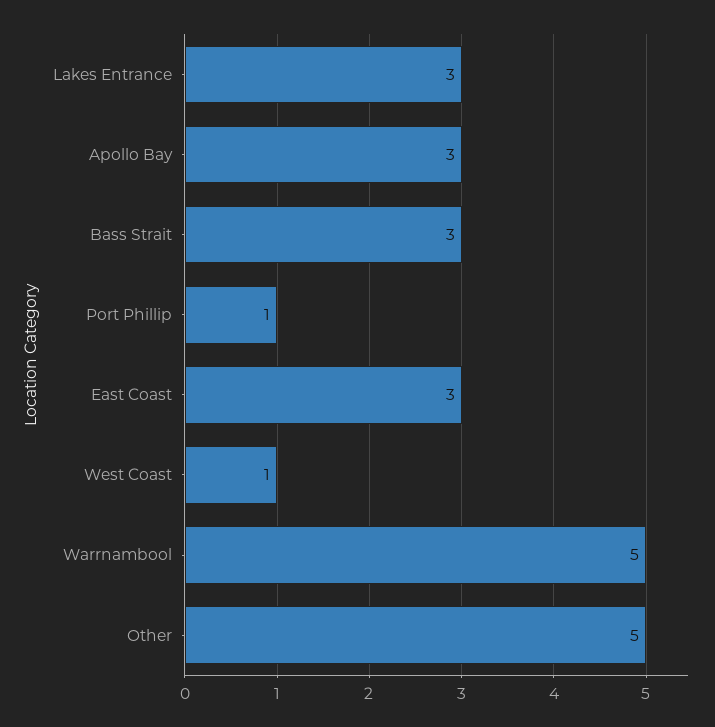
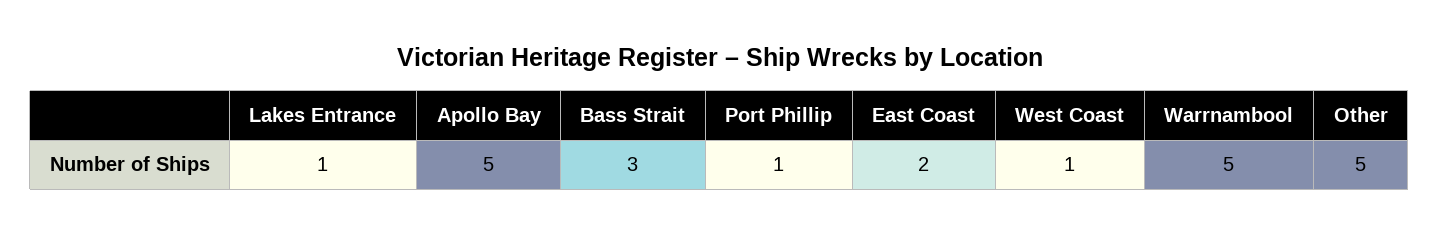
Lakes Entrance: 3 -> 1
Apollo Bay: 3 -> 5
East Coast: 3 -> 2

